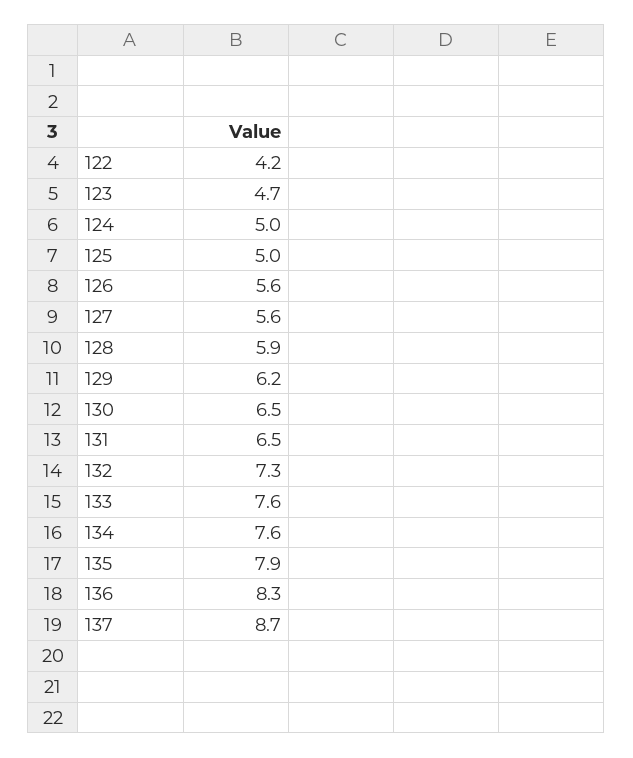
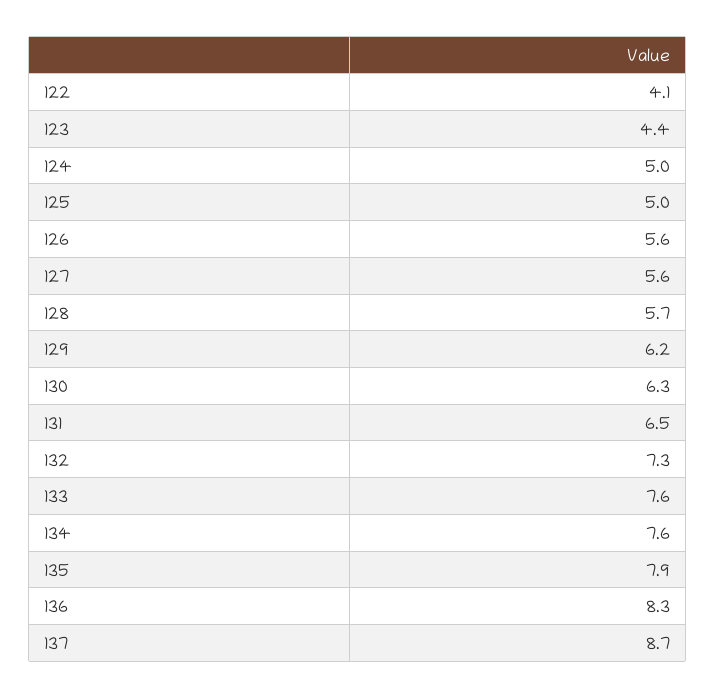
122: 4.2 -> 4.1
123: 4.7 -> 4.4
128: 5.9 -> 5.7
130: 6.5 -> 6.3

